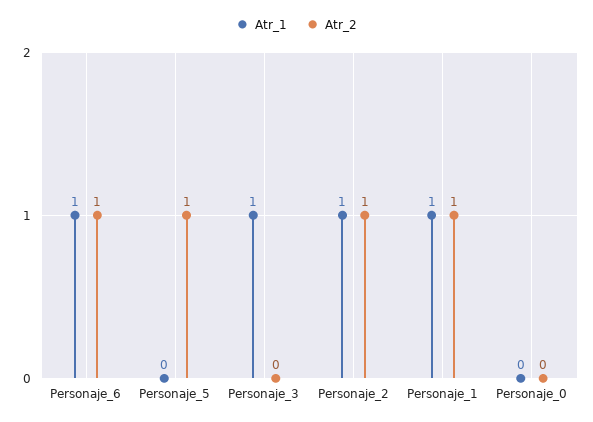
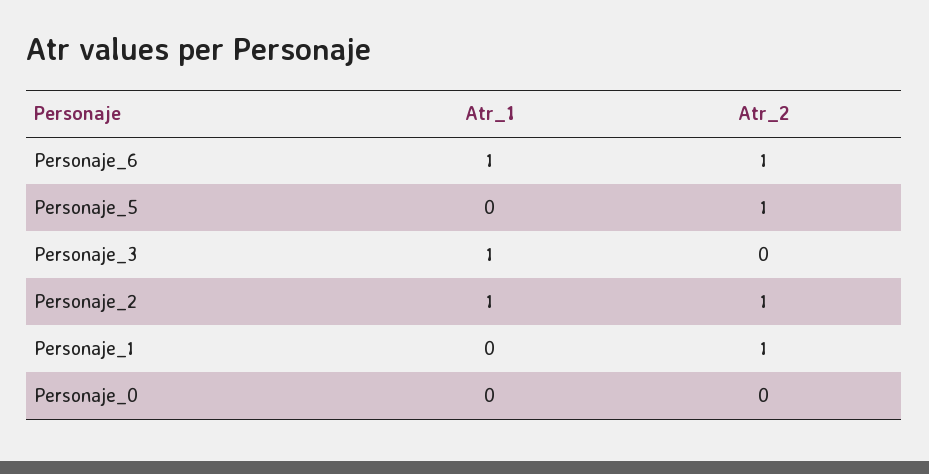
Atr_1, Personaje_1: 1 -> 0

